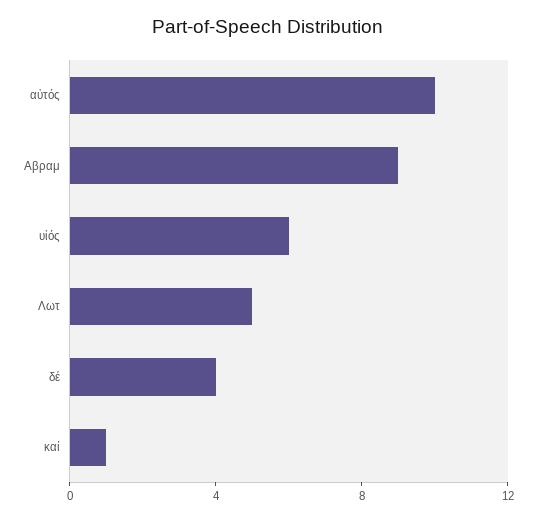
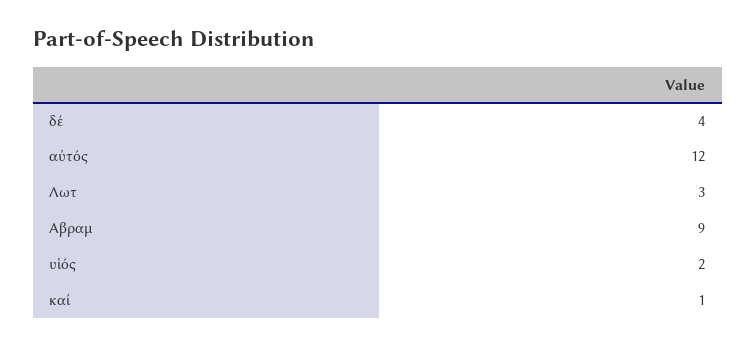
αὐτός: 10 -> 12
υἱός: 6 -> 2
Λωτ: 5 -> 3

